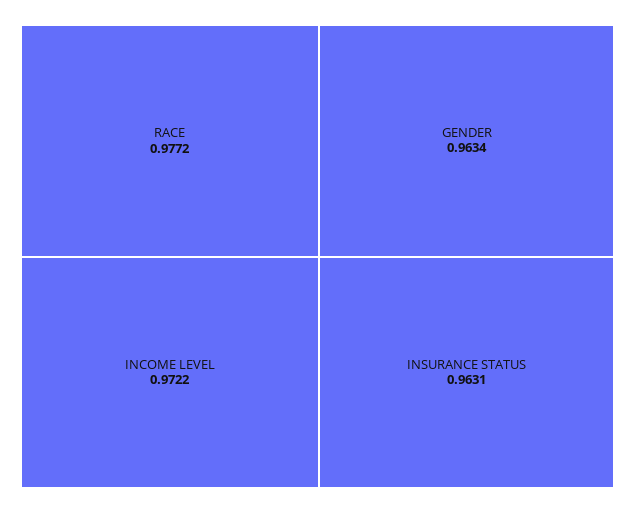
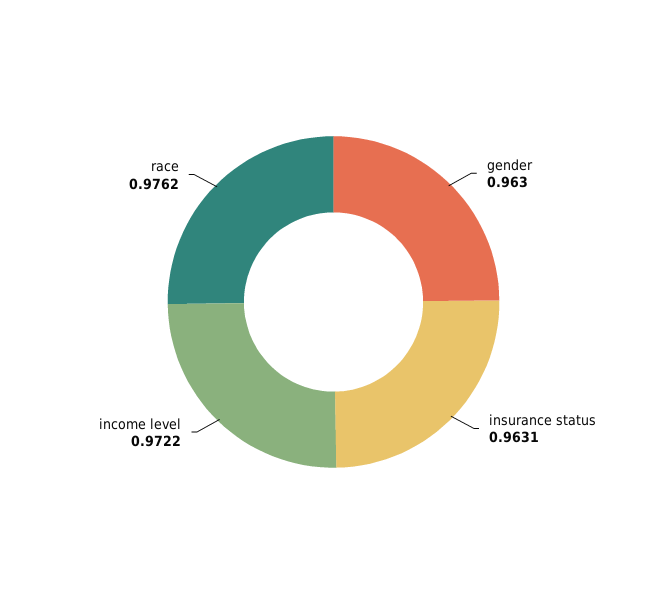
RACE: 0.9772 -> 0.9762
GENDER: 0.9634 -> 0.963

